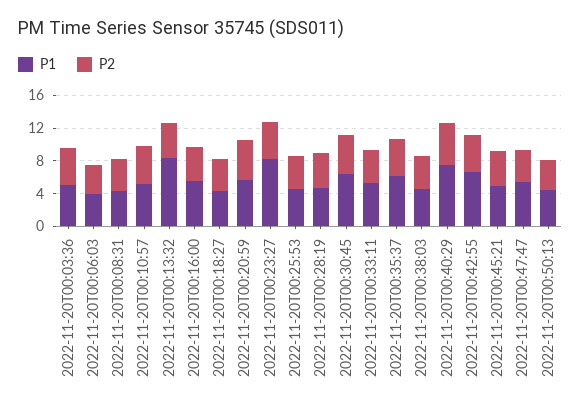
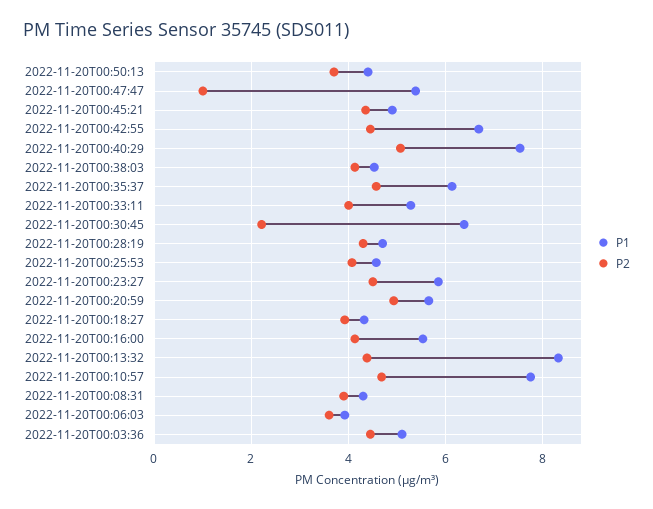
P1, 2022-11-20T00:10:57: 5 -> 7.8
P1, 2022-11-20T00:23:27: 8 -> 5.8
P2, 2022-11-20T00:30:45: 5 -> 2.2
P2, 2022-11-20T00:47:47: 4 -> 1

